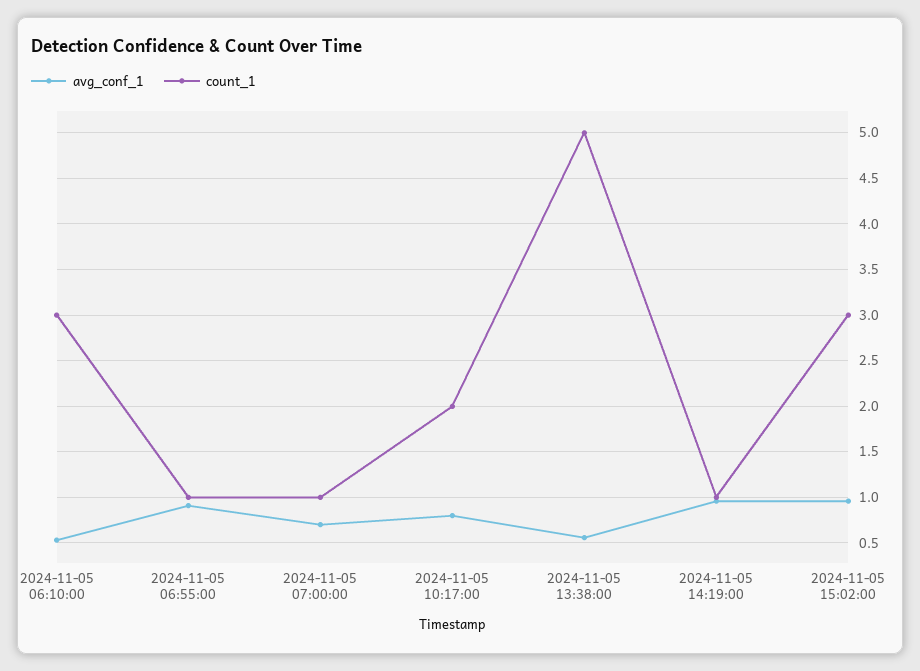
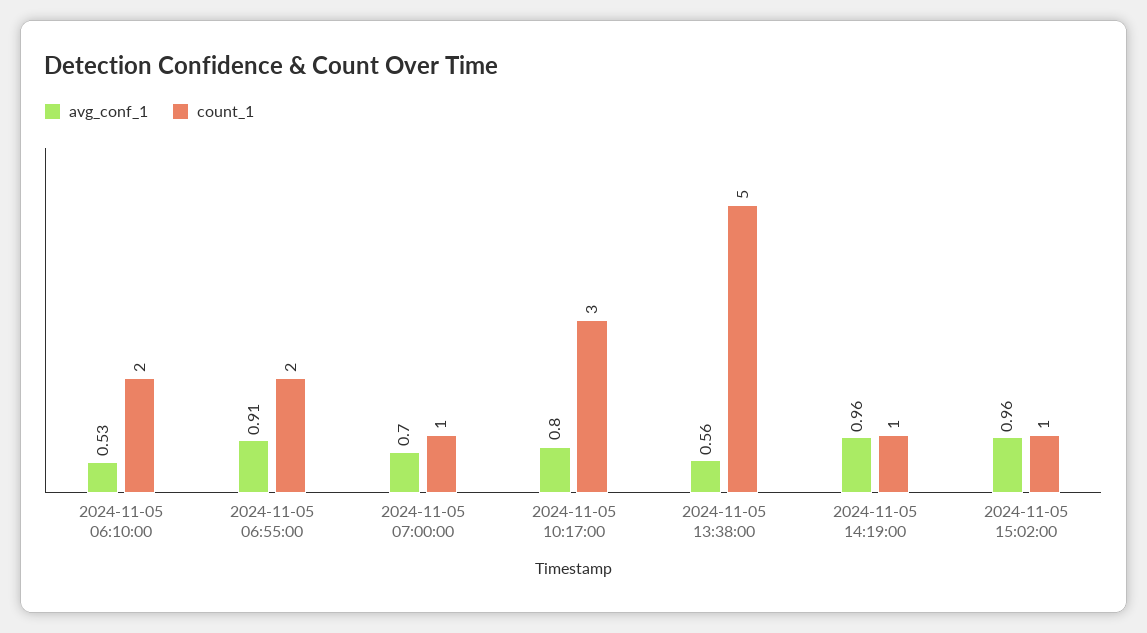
count_1, 2024-11-05 06:10:00: 3 -> 2
count_1, 2024-11-05 06:55:00: 1 -> 2
count_1, 2024-11-05 10:17:00: 2 -> 3
count_1, 2024-11-05 15:02:00: 3 -> 1

